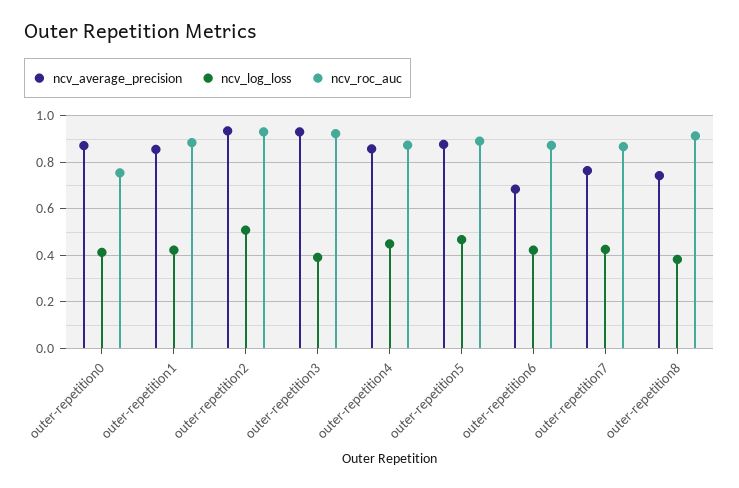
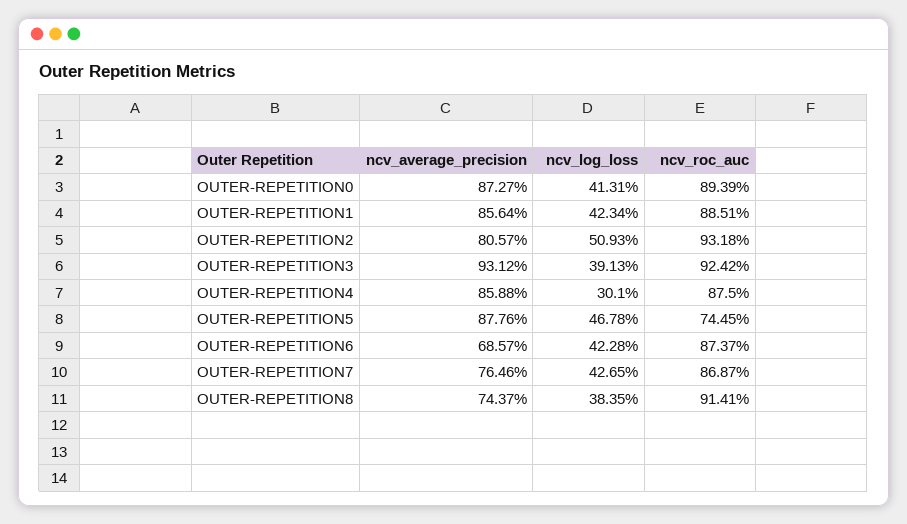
ncv_roc_auc, outer-repetition0: 0.75 -> 0.8939
ncv_average_precision, outer-repetition2: 0.95 -> 0.8057
ncv_log_loss, outer-repetition4: 0.45 -> 0.301
ncv_roc_auc, outer-repetition5: 0.9 -> 0.7445

